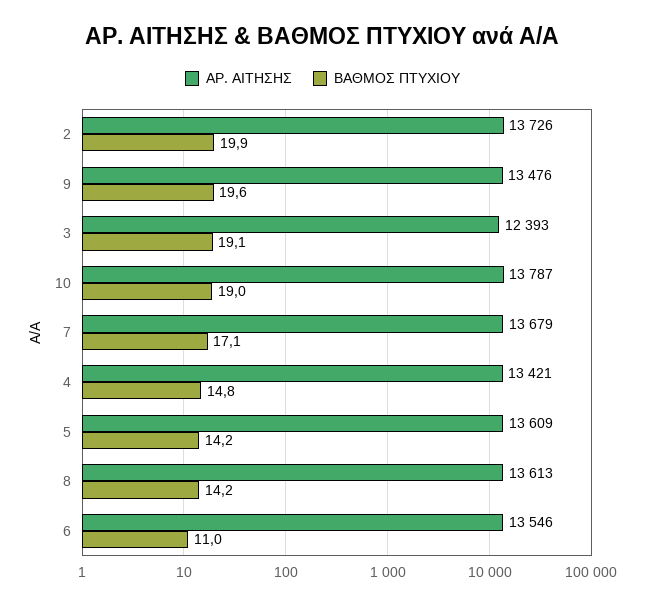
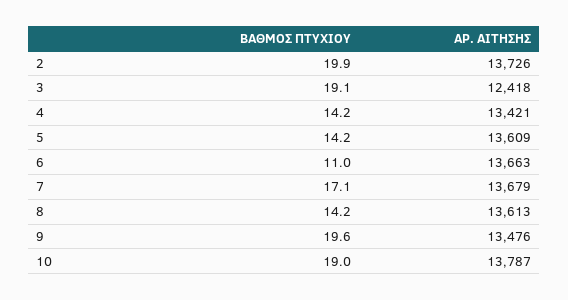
ΑΡ. ΑΙΤΗΣΗΣ, 3: 12393 -> 12418
ΒΑΘΜΟΣ ΠΤΥΧΙΟΥ, 4: 14.8 -> 14.2
ΑΡ. ΑΙΤΗΣΗΣ, 6: 13546 -> 13663

